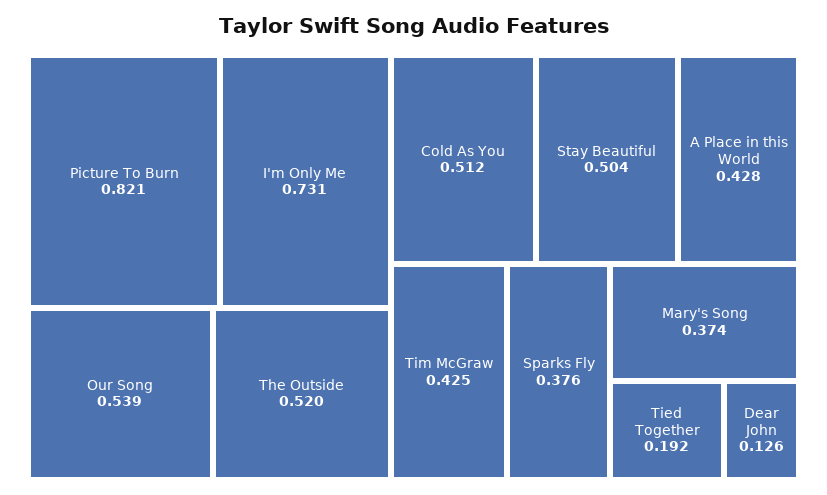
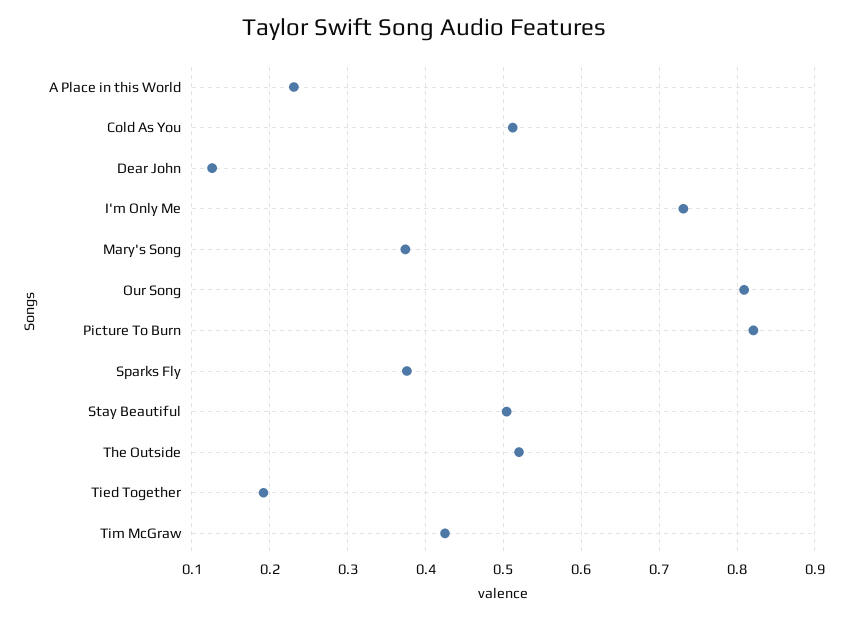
Our Song: 0.539 -> 0.81
A Place in this World: 0.428 -> 0.23

